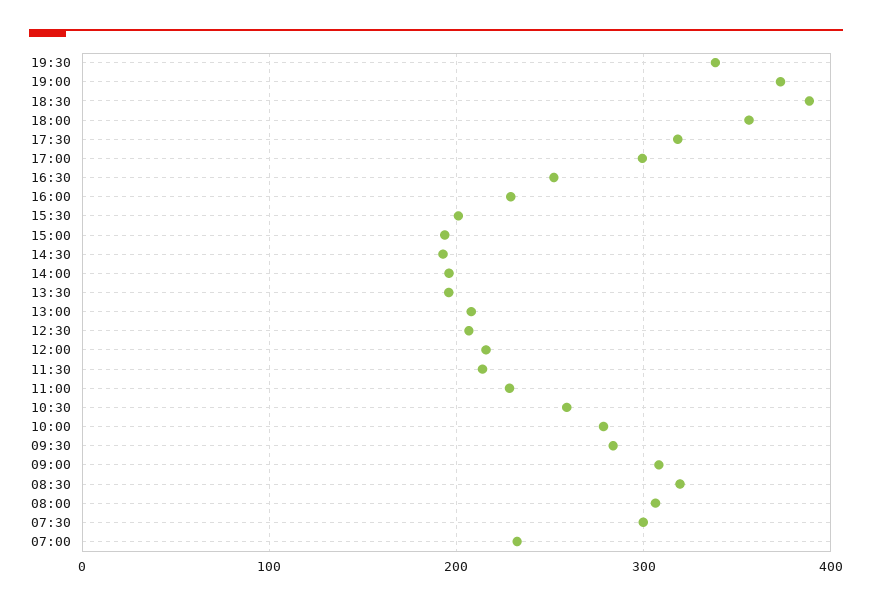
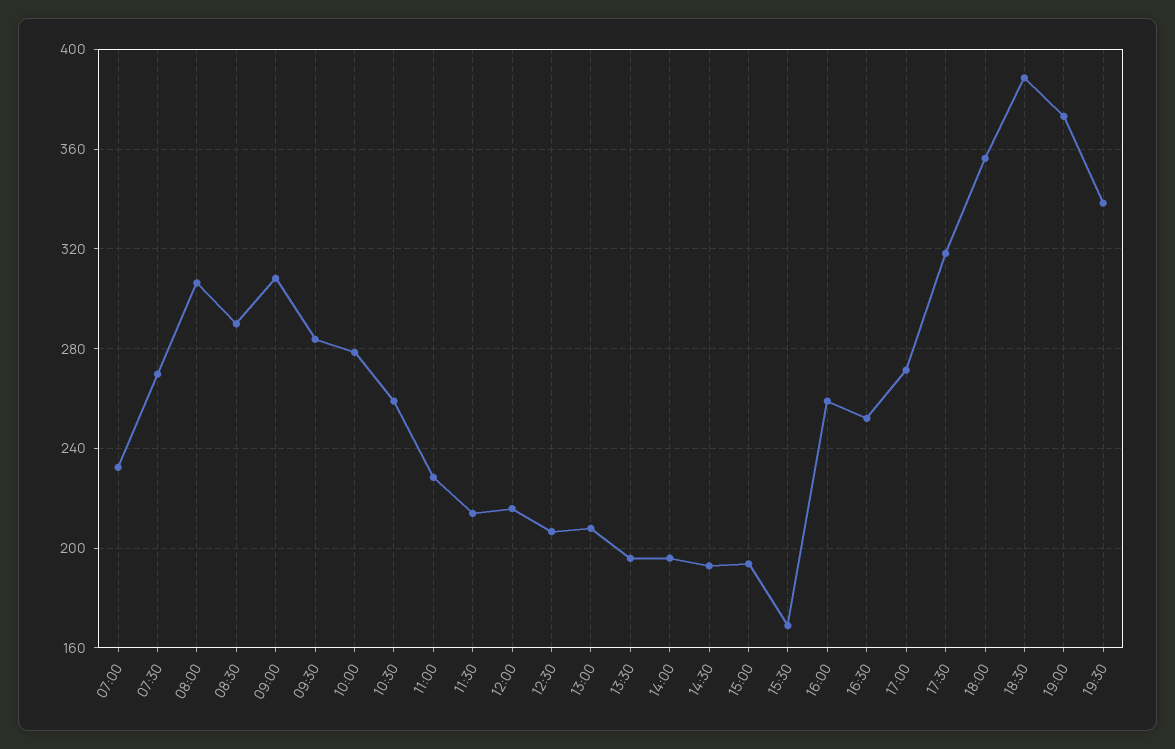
17:00: 300 -> 270
16:00: 230 -> 260
15:30: 200 -> 170
08:30: 320 -> 290
07:30: 300 -> 270

